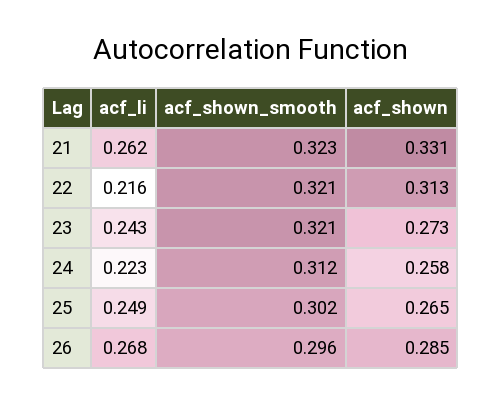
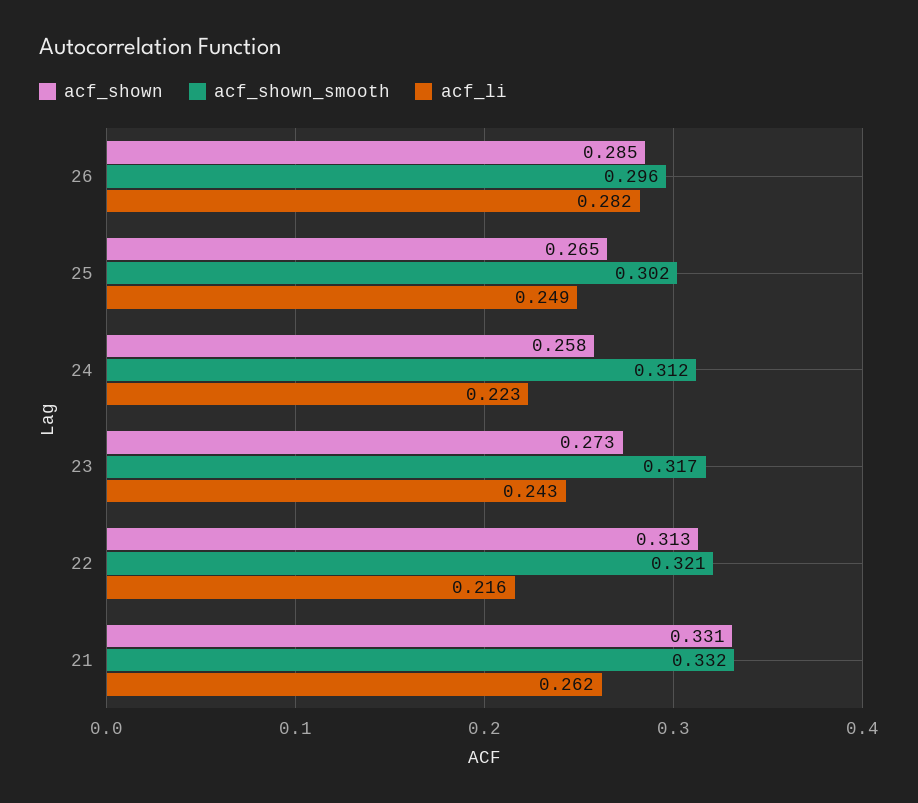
acf_shown_smooth, 21: 0.323 -> 0.332
acf_shown_smooth, 23: 0.321 -> 0.317
acf_li, 26: 0.268 -> 0.282

